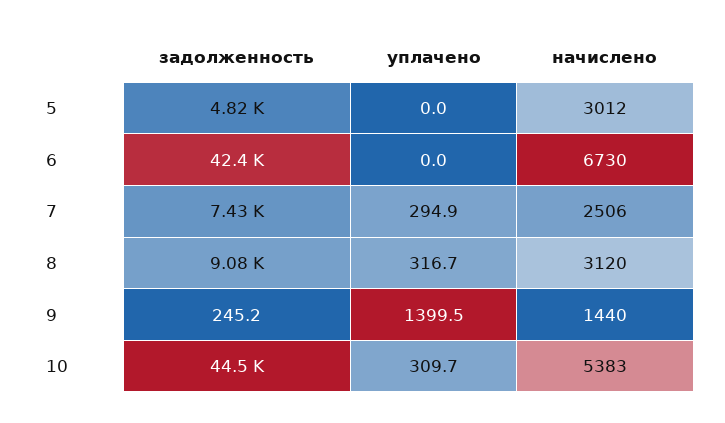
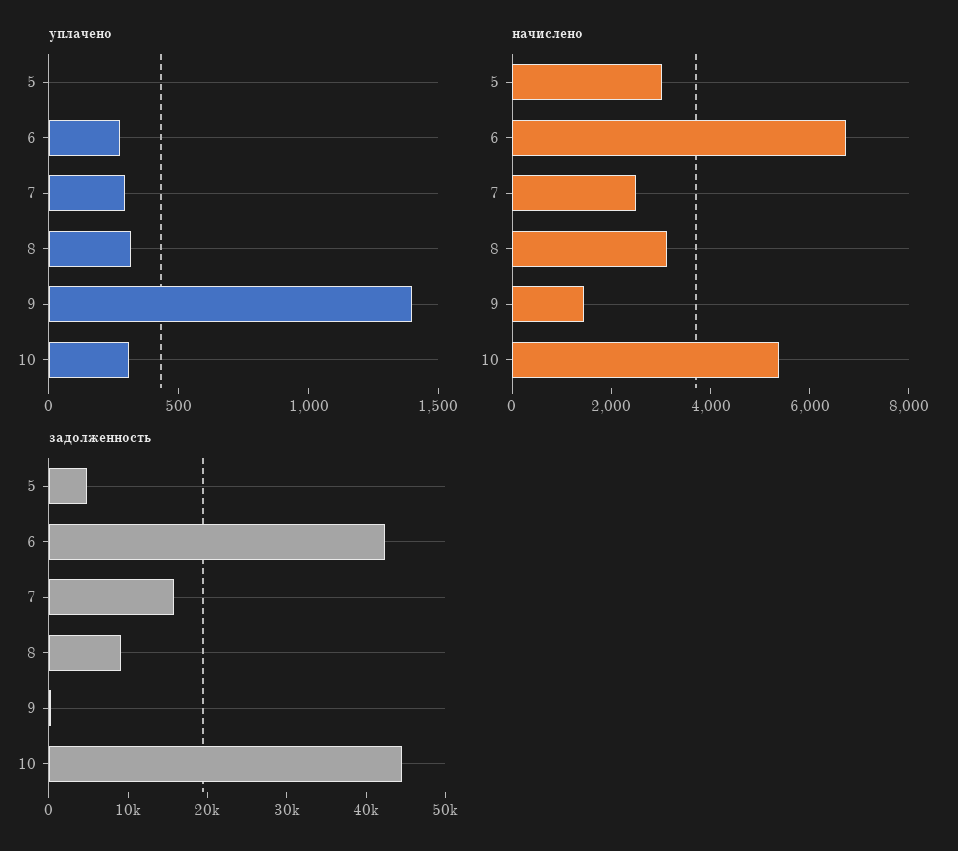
уплачено, 6: 0 -> 300
задолженность, 7: 7430 -> 16000

